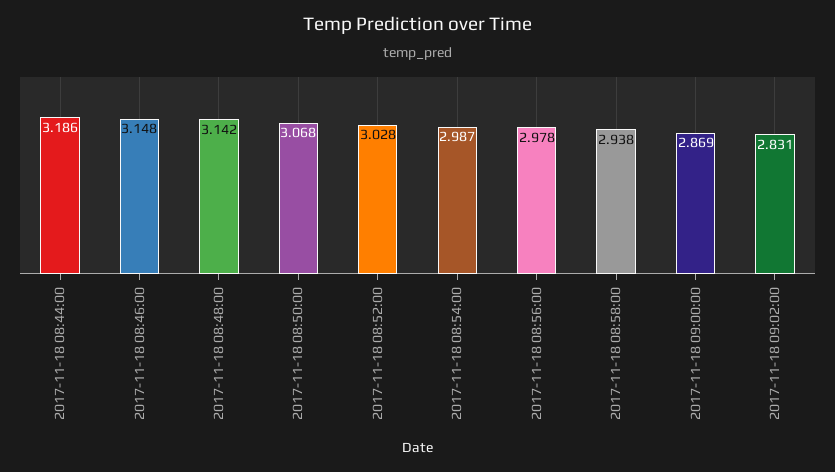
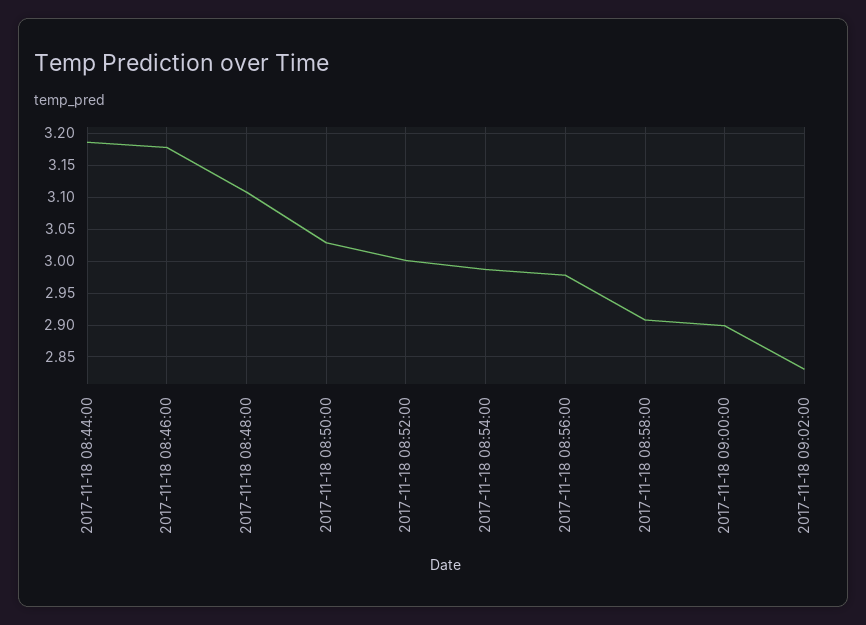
2017-11-18 08:46:00: 3.148 -> 3.18
2017-11-18 08:48:00: 3.142 -> 3.11
2017-11-18 08:50:00: 3.068 -> 3.03
2017-11-18 08:52:00: 3.028 -> 3
2017-11-18 08:58:00: 2.938 -> 2.91
2017-11-18 09:00:00: 2.869 -> 2.9

